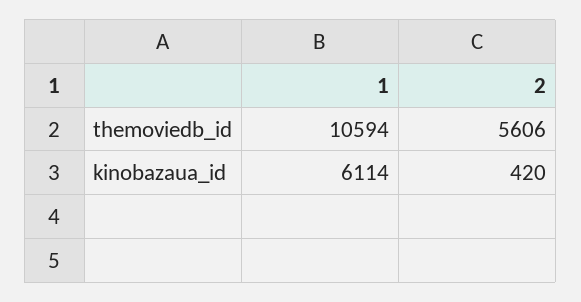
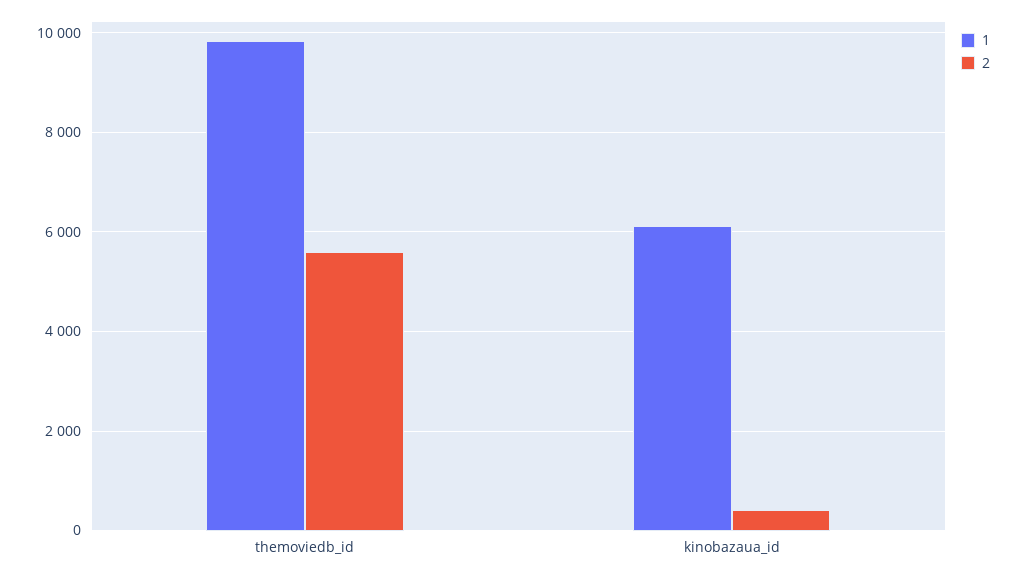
1, themoviedb_id: 10594 -> 9800

